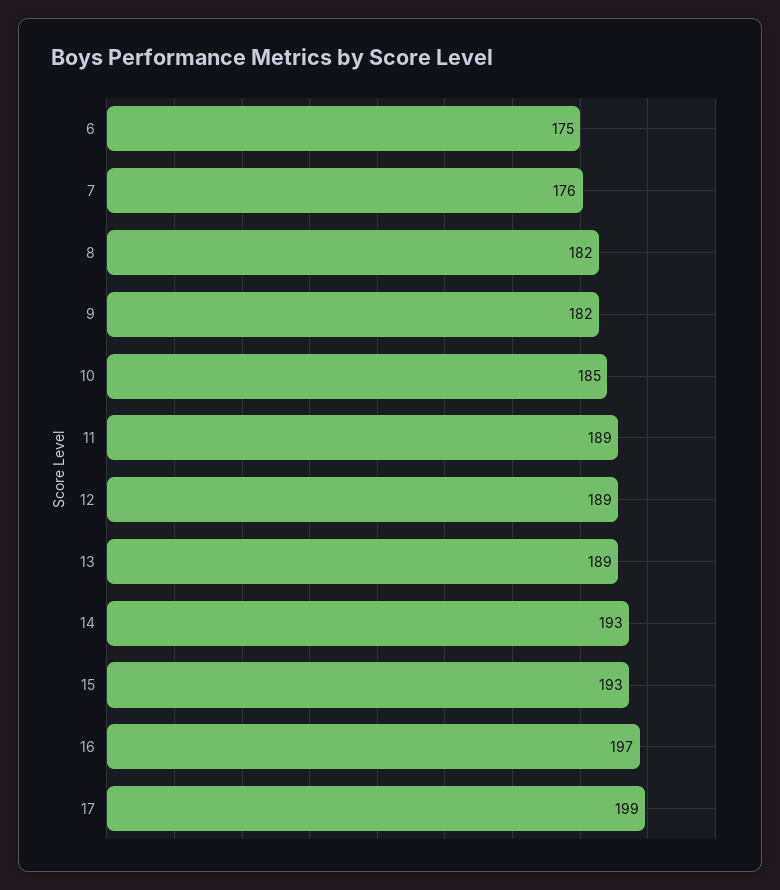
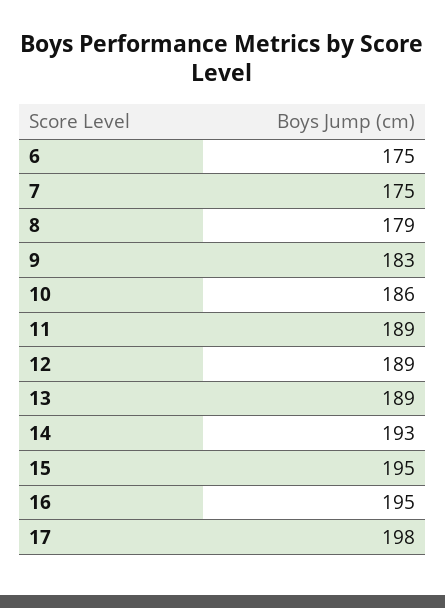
7: 176 -> 175
8: 182 -> 179
9: 182 -> 183
10: 185 -> 186
15: 193 -> 195
16: 197 -> 195
17: 199 -> 198

